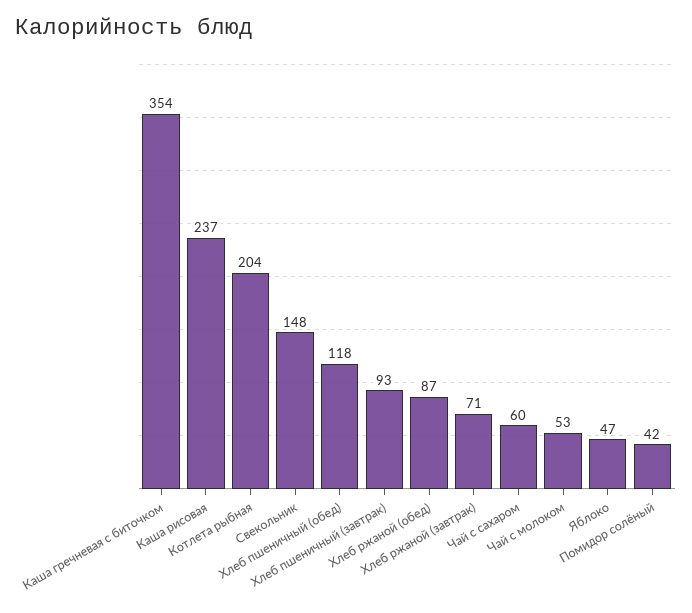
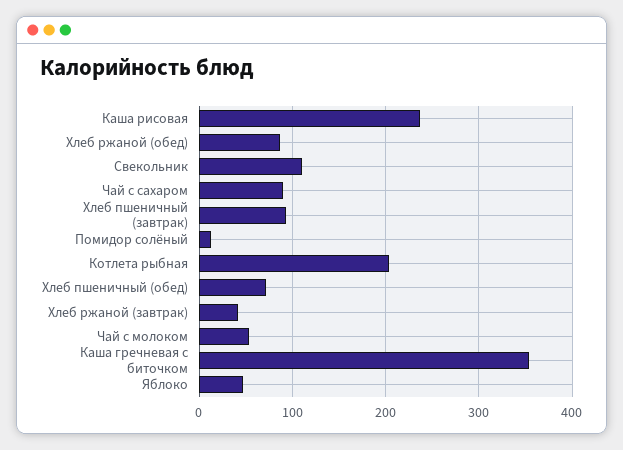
Свекольник: 148 -> 110
Хлеб пшеничный (обед): 118 -> 70
Хлеб ржаной (завтрак): 71 -> 40
Чай с сахаром: 60 -> 90
Помидор солёный: 42 -> 10

